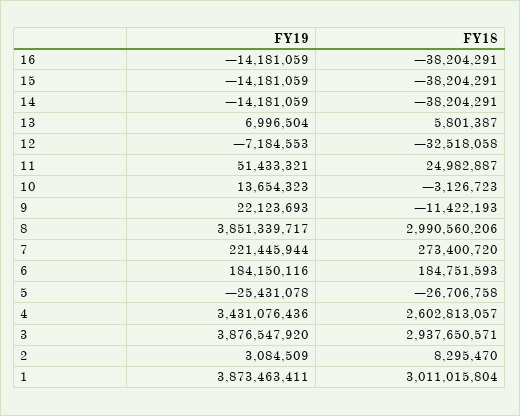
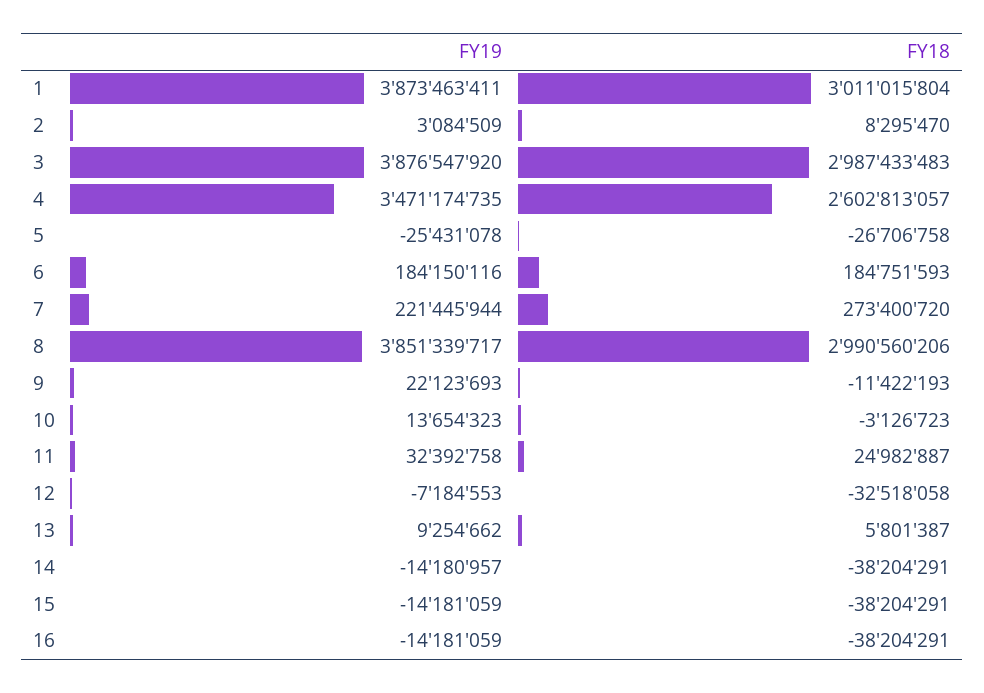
FY19, 14: -14181059 -> -14180957
FY19, 13: 6996504 -> 9254662
FY19, 11: 51433321 -> 32392758
FY19, 4: 3431076436 -> 3471174735
FY18, 3: 2937650571 -> 2987433483

